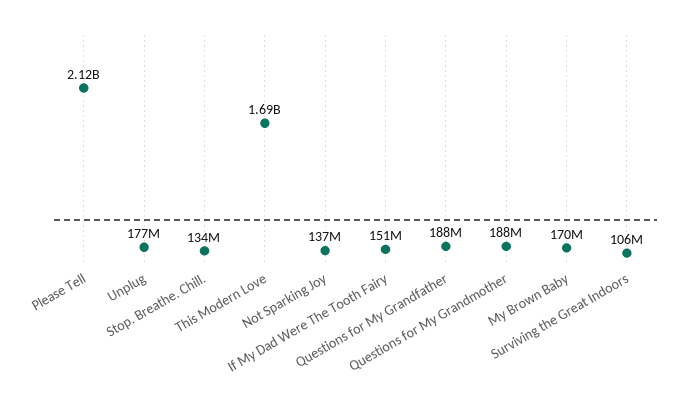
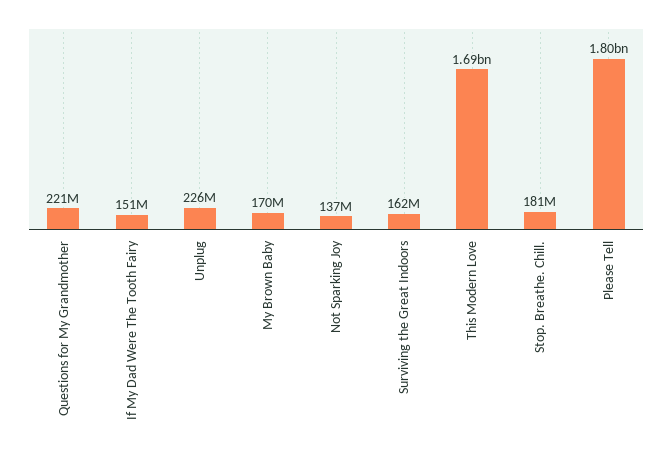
Please Tell: 2120000000 -> 1800000000
Unplug: 177000000 -> 226000000
Stop. Breathe. Chill.: 134000000 -> 181000000
Questions for My Grandfather: 188000000 -> none
Questions for My Grandmother: 188000000 -> 221000000
Surviving the Great Indoors: 106000000 -> 162000000

